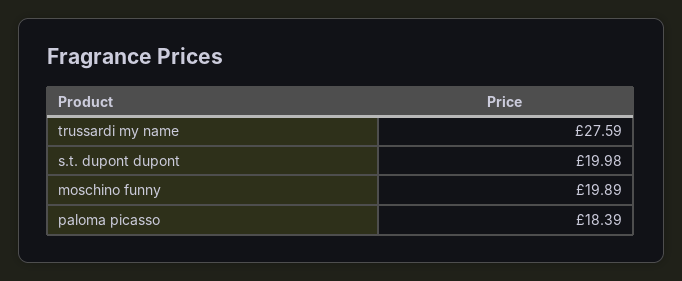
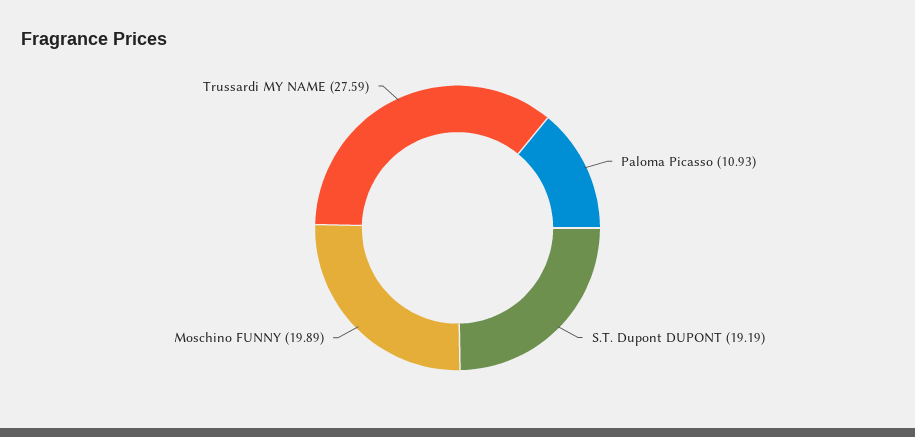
s.t. dupont dupont: 19.98 -> 19.19
paloma picasso: 18.39 -> 10.93

